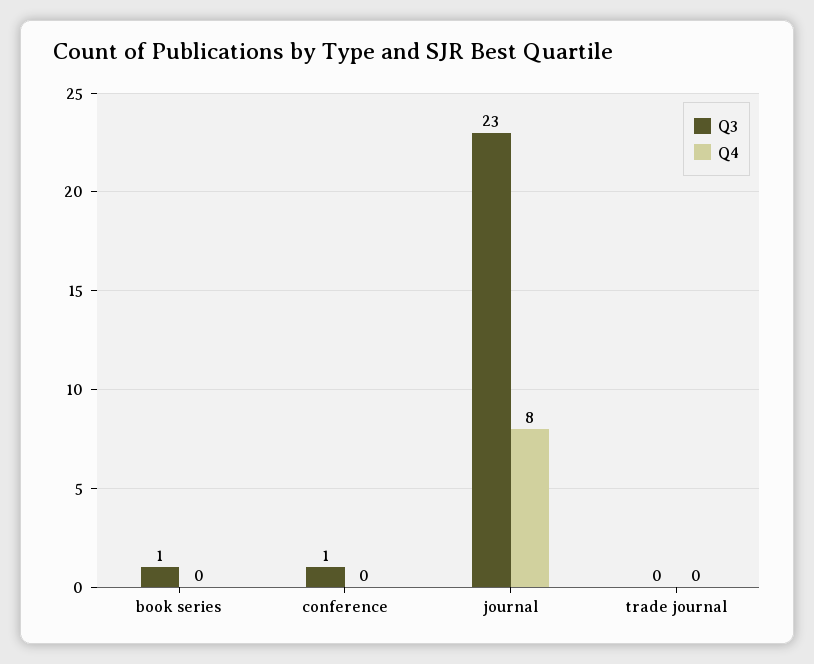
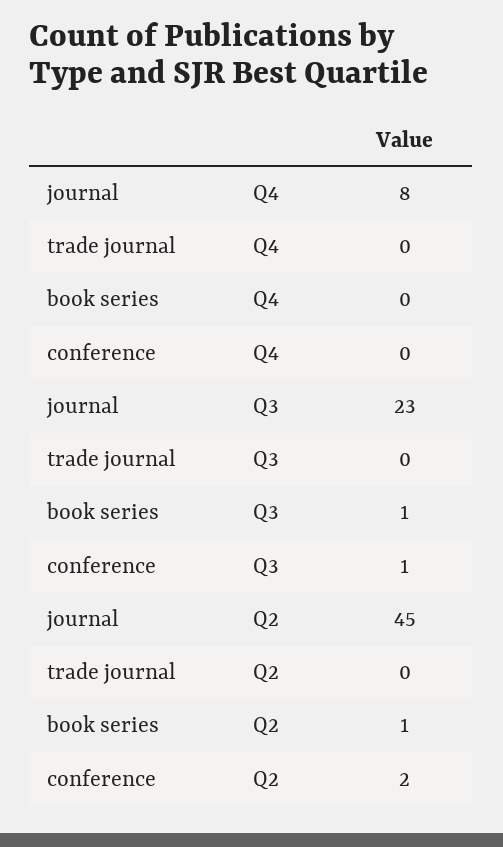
Q2, journal: none -> 45
Q2, trade journal: none -> 0
Q2, book series: none -> 1
Q2, conference: none -> 2

